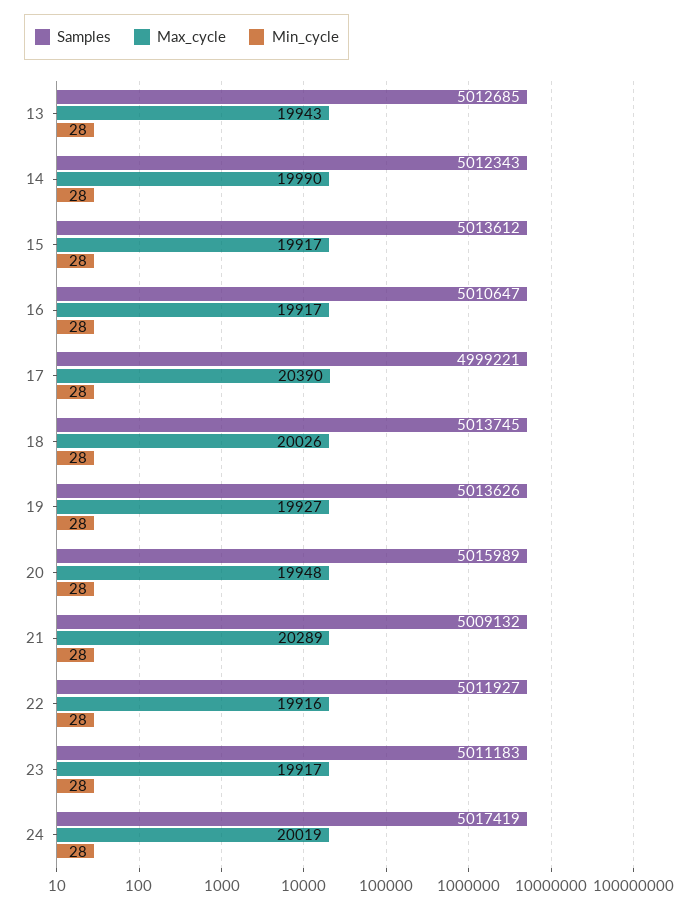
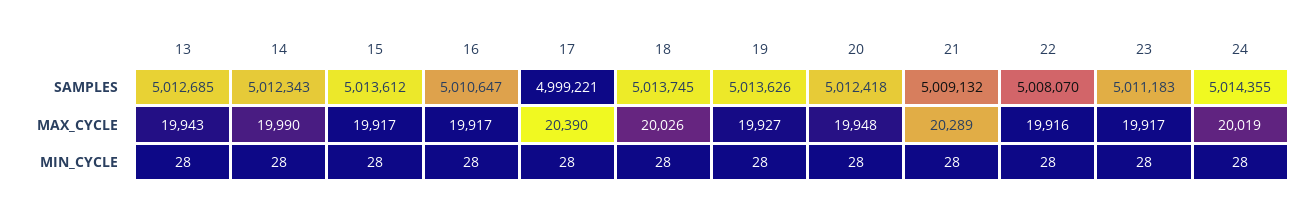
Samples, 20: 5015989 -> 5012418
Samples, 22: 5011927 -> 5008070
Samples, 24: 5017419 -> 5014355

